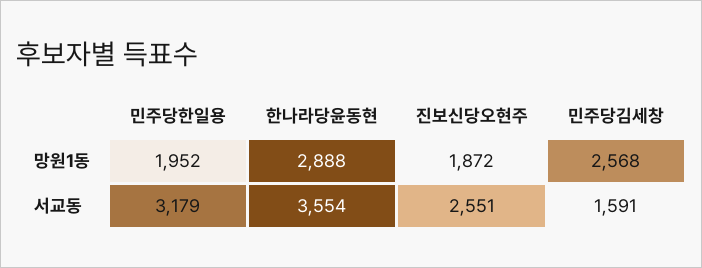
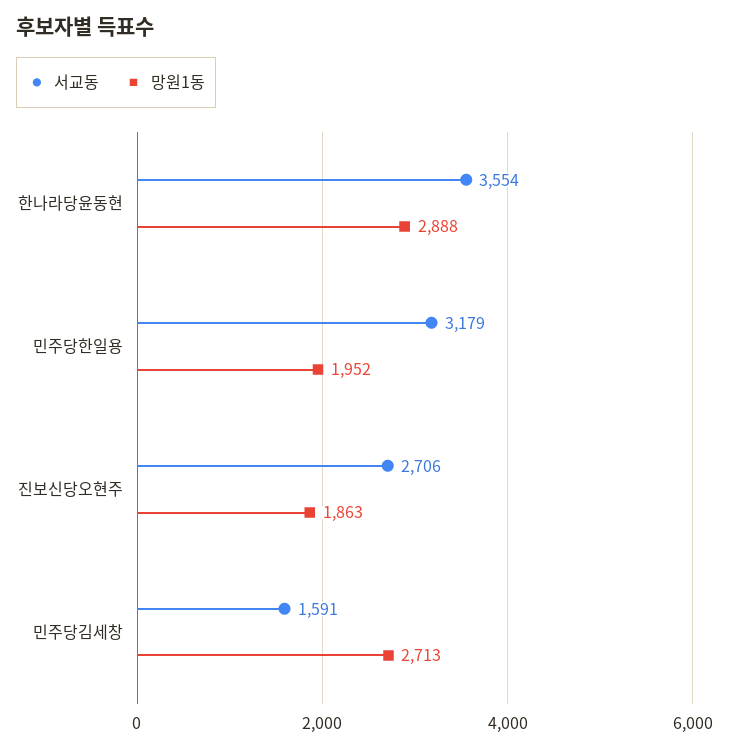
망원1동, 진보신당오현주: 1872 -> 1863
망원1동, 민주당김세창: 2568 -> 2713
서교동, 진보신당오현주: 2551 -> 2706

